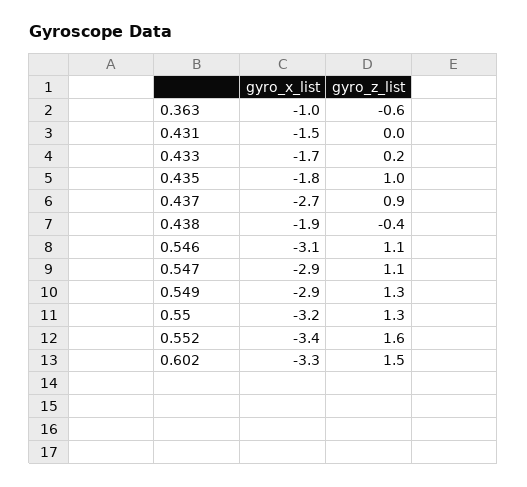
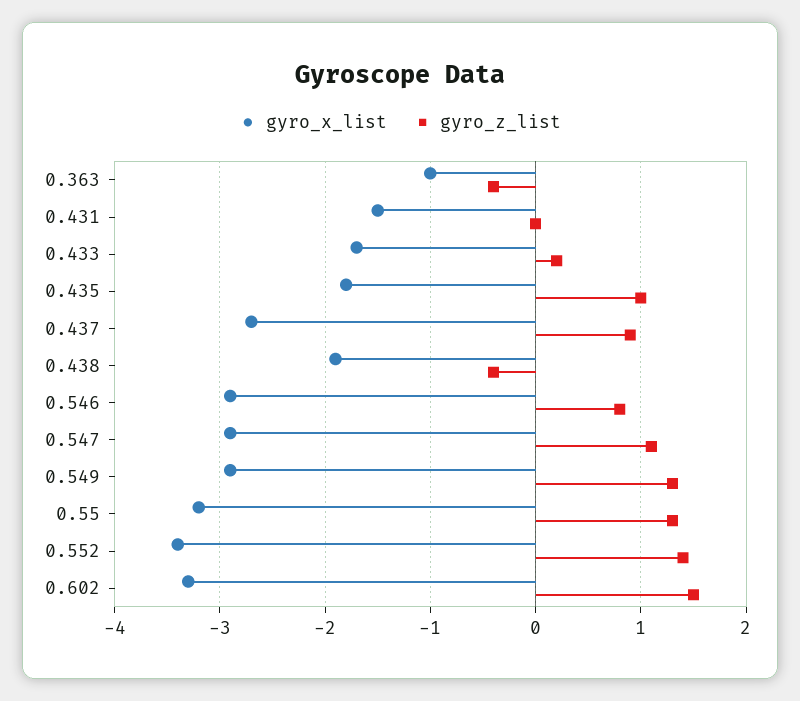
gyro_z_list, 0.363: -0.6 -> -0.4
gyro_x_list, 0.546: -3.1 -> -2.9
gyro_z_list, 0.546: 1.1 -> 0.8
gyro_z_list, 0.552: 1.6 -> 1.4

